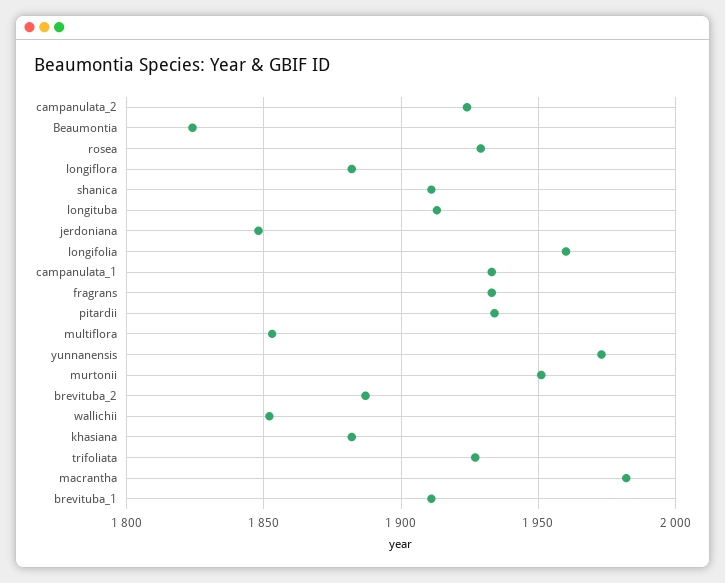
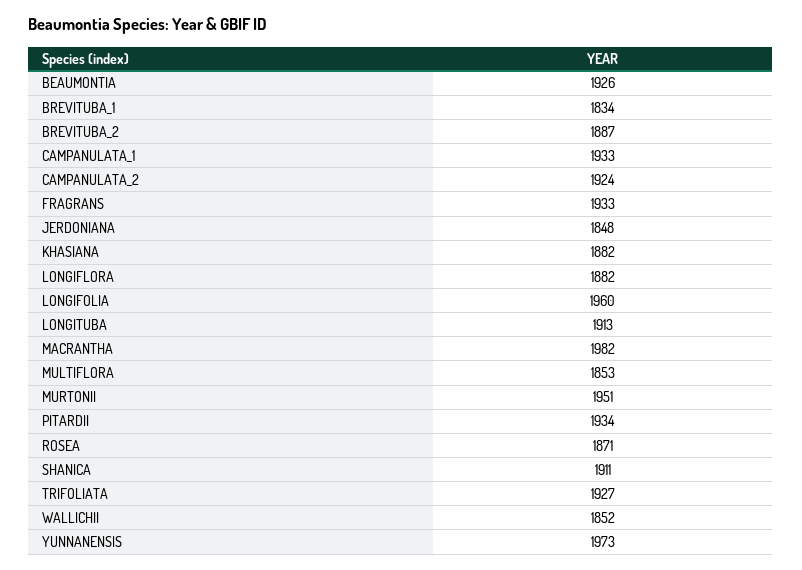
Beaumontia: 1825 -> 1926
rosea: 1930 -> 1871
brevituba_1: 1910 -> 1834

